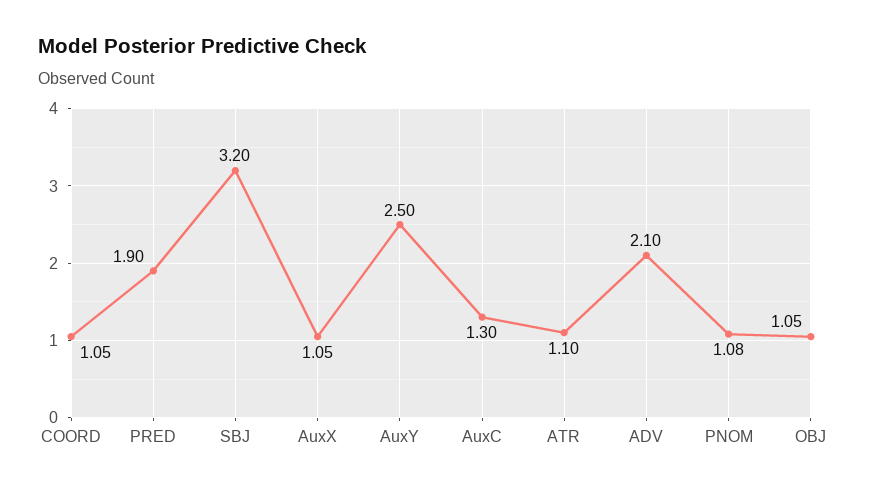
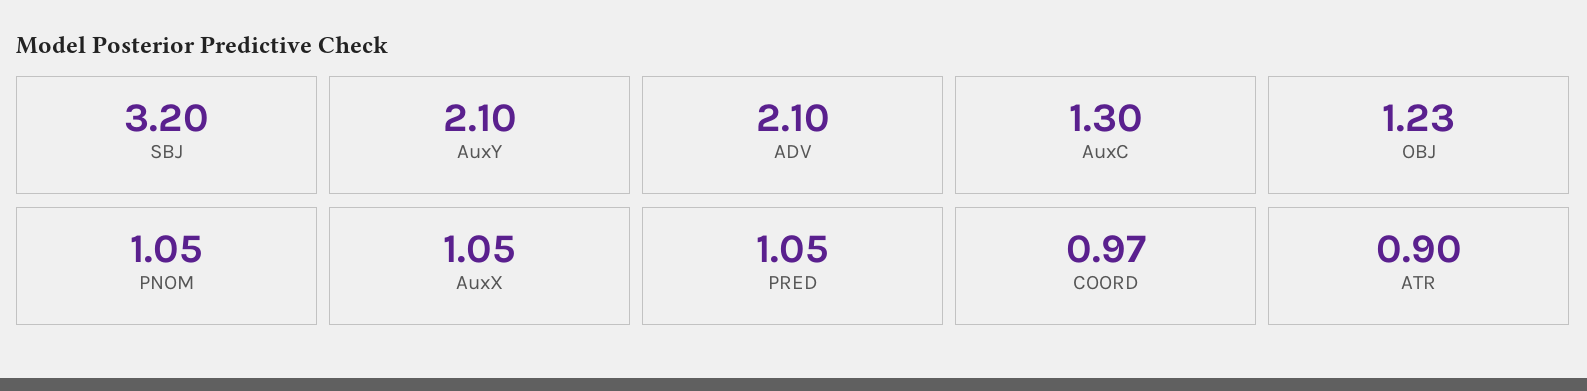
COORD: 1.05 -> 0.97
PRED: 1.9 -> 1.05
AuxY: 2.5 -> 2.1
ATR: 1.1 -> 0.9
PNOM: 1.08 -> 1.05
OBJ: 1.05 -> 1.23

